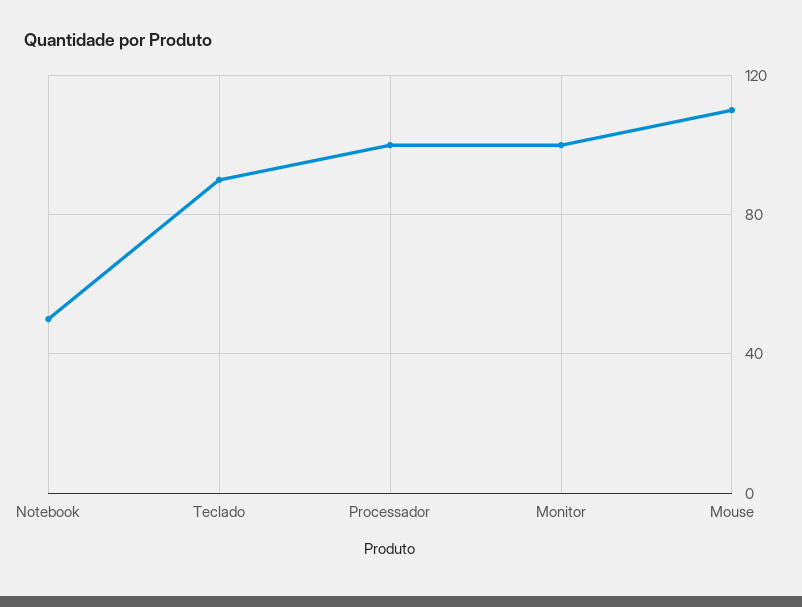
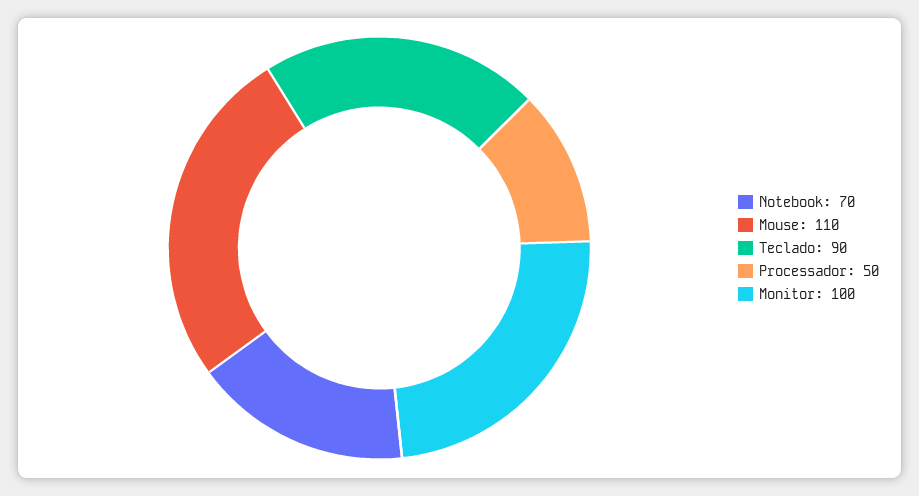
Notebook: 50 -> 70
Processador: 100 -> 50

